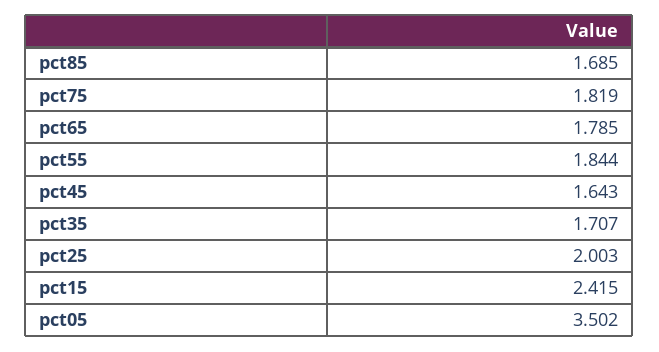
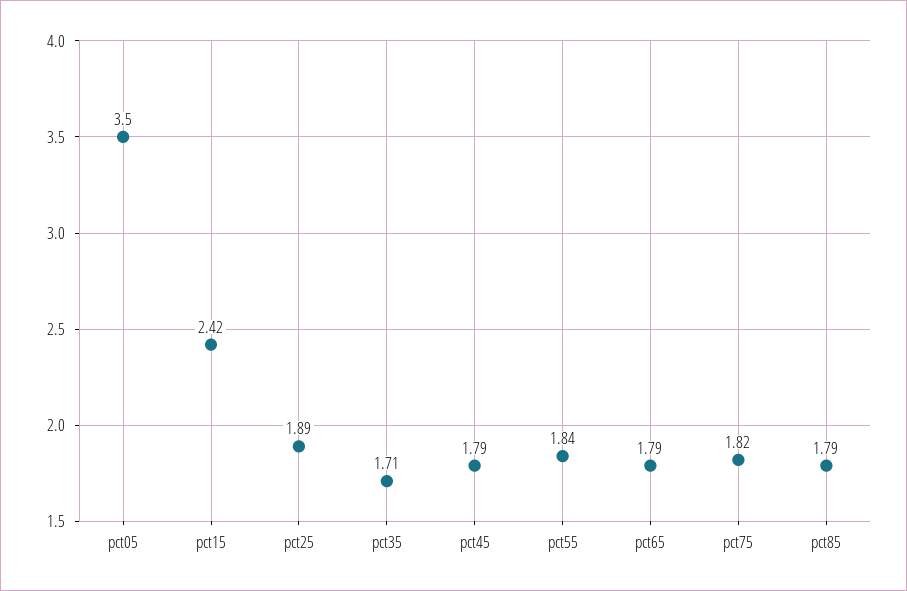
pct85: 1.685 -> 1.79
pct45: 1.643 -> 1.79
pct25: 2.003 -> 1.89

